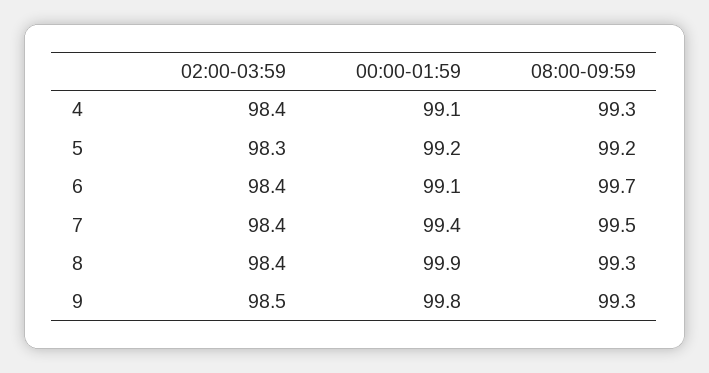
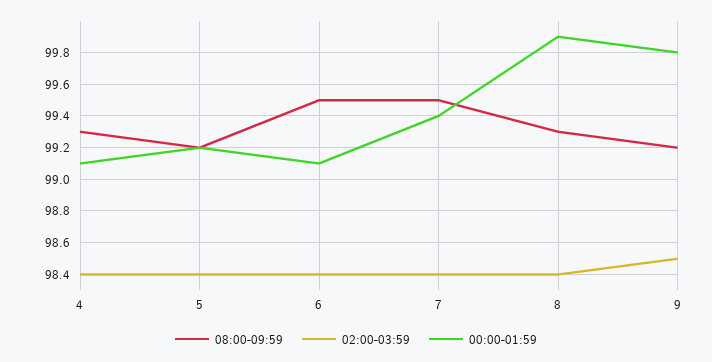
02:00-03:59, 5: 98.3 -> 98.4
08:00-09:59, 6: 99.7 -> 99.5
08:00-09:59, 9: 99.3 -> 99.2

